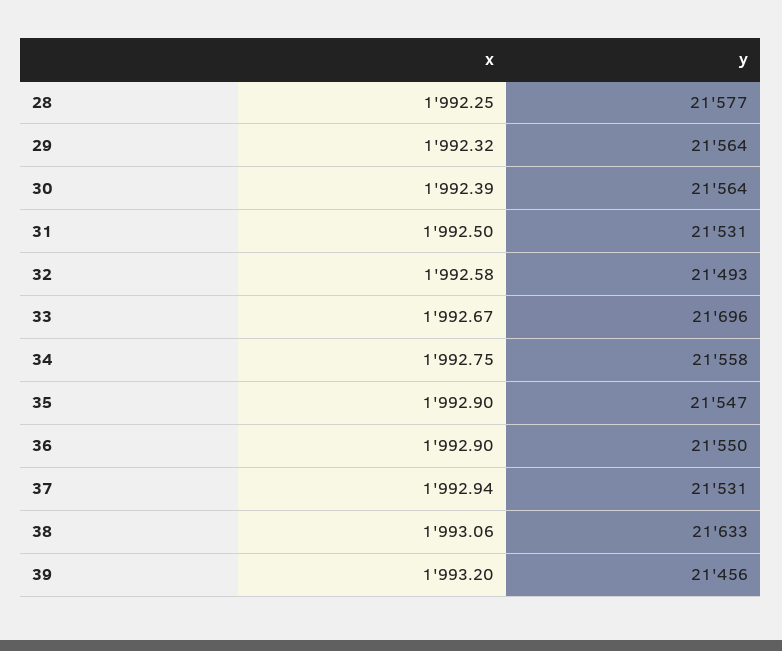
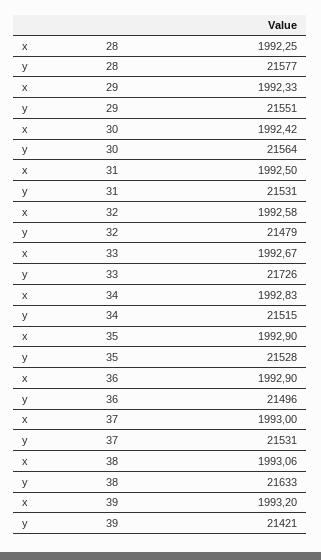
x, 29: 1992.32 -> 1992.33
y, 29: 21564 -> 21551
x, 30: 1992.39 -> 1992.42
y, 32: 21493 -> 21479
y, 33: 21696 -> 21726
x, 34: 1992.75 -> 1992.83
y, 34: 21558 -> 21515
y, 35: 21547 -> 21528
y, 36: 21550 -> 21496
x, 37: 1992.94 -> 1993
y, 39: 21456 -> 21421

